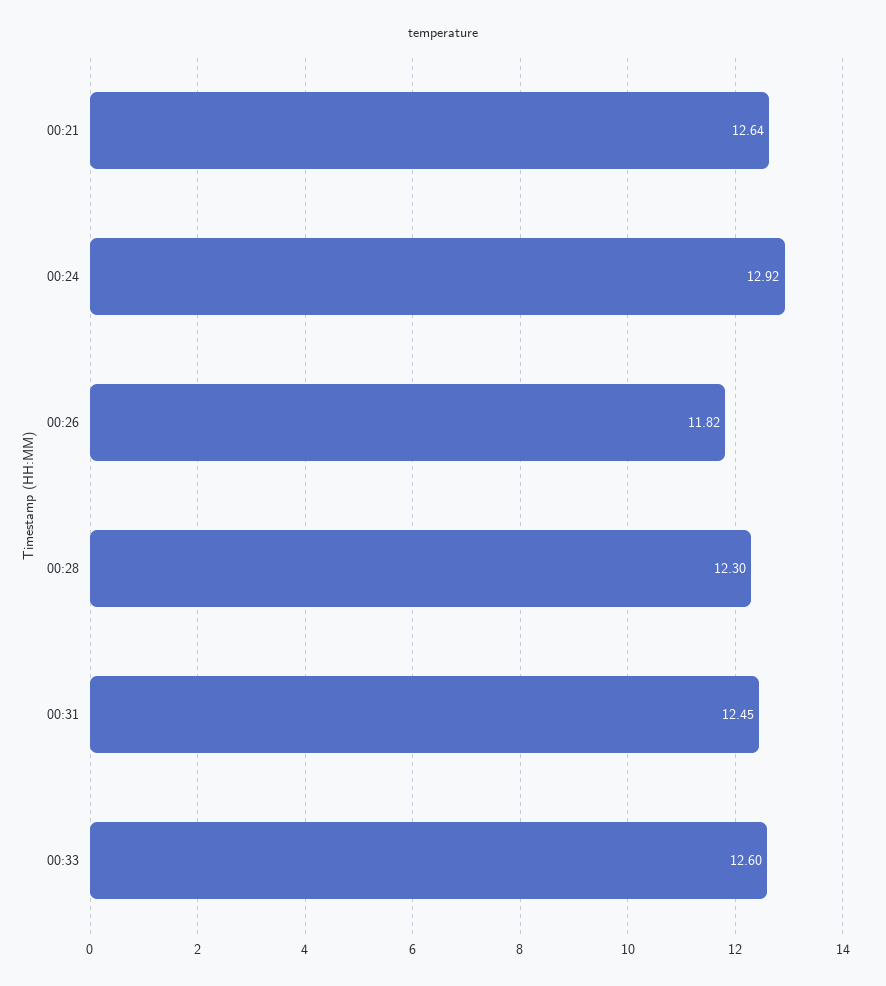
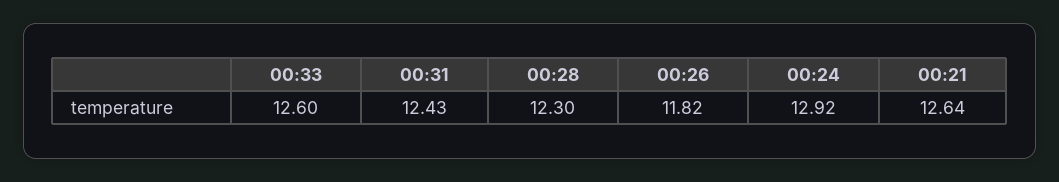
00:31: 12.45 -> 12.43

